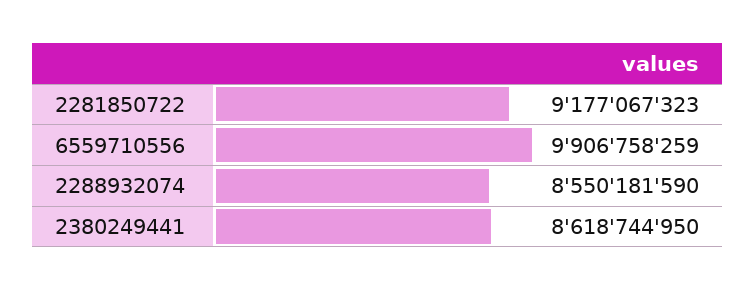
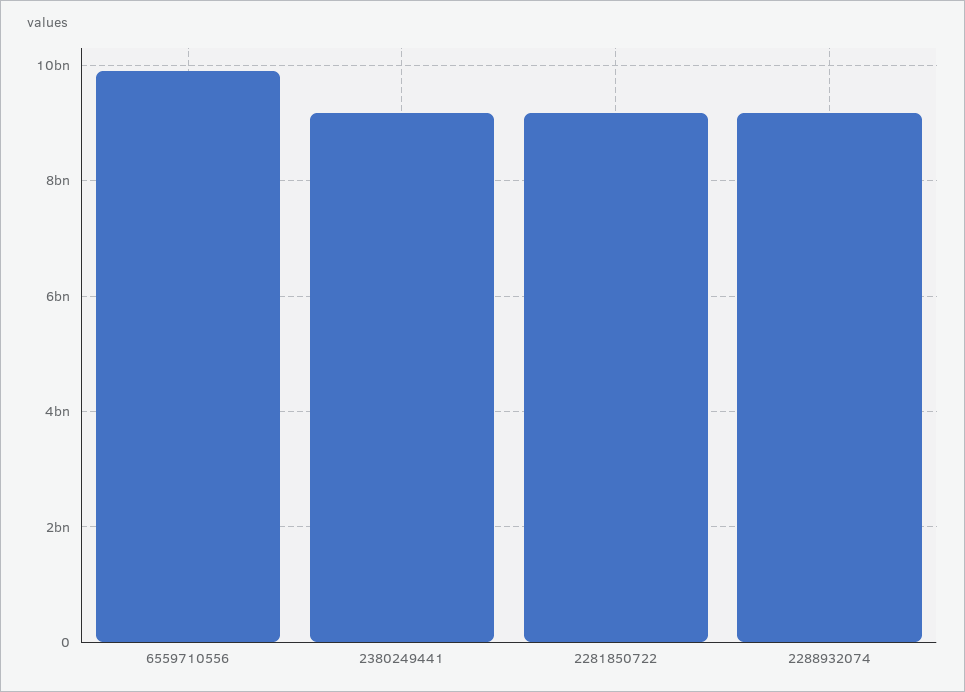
2288932074: 8550181590 -> 9200000000
2380249441: 8618744950 -> 9200000000

